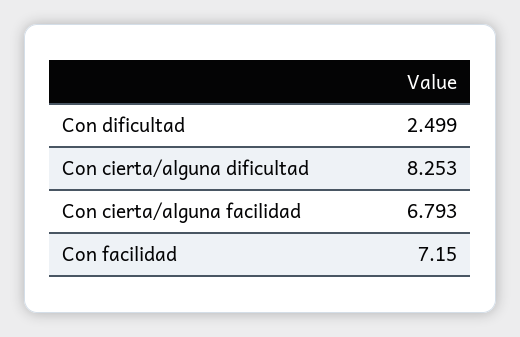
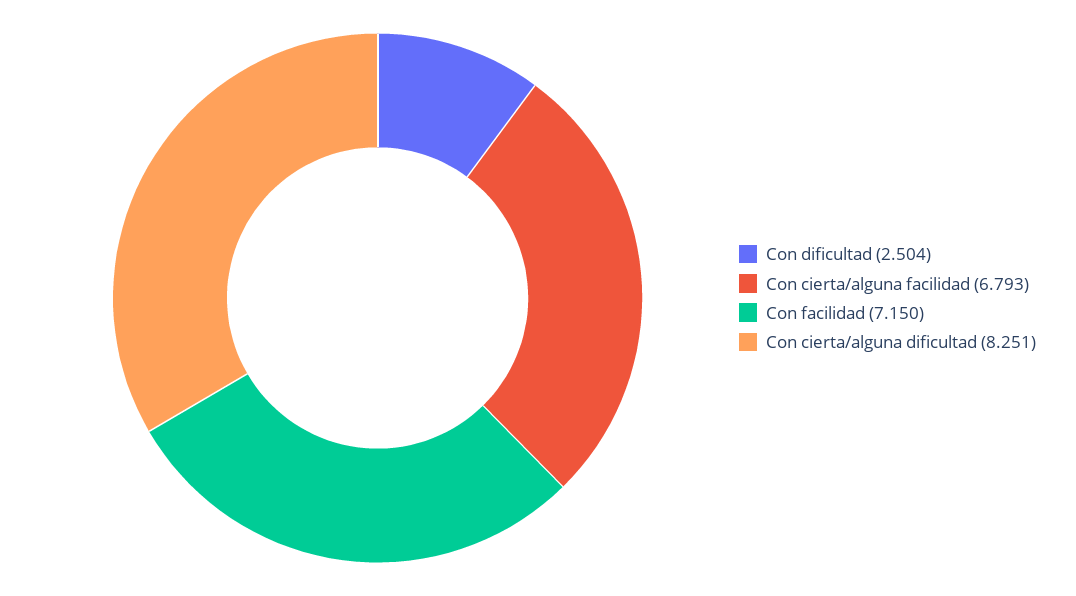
Con dificultad: 2.499 -> 2.504
Con cierta/alguna dificultad: 8.253 -> 8.251

